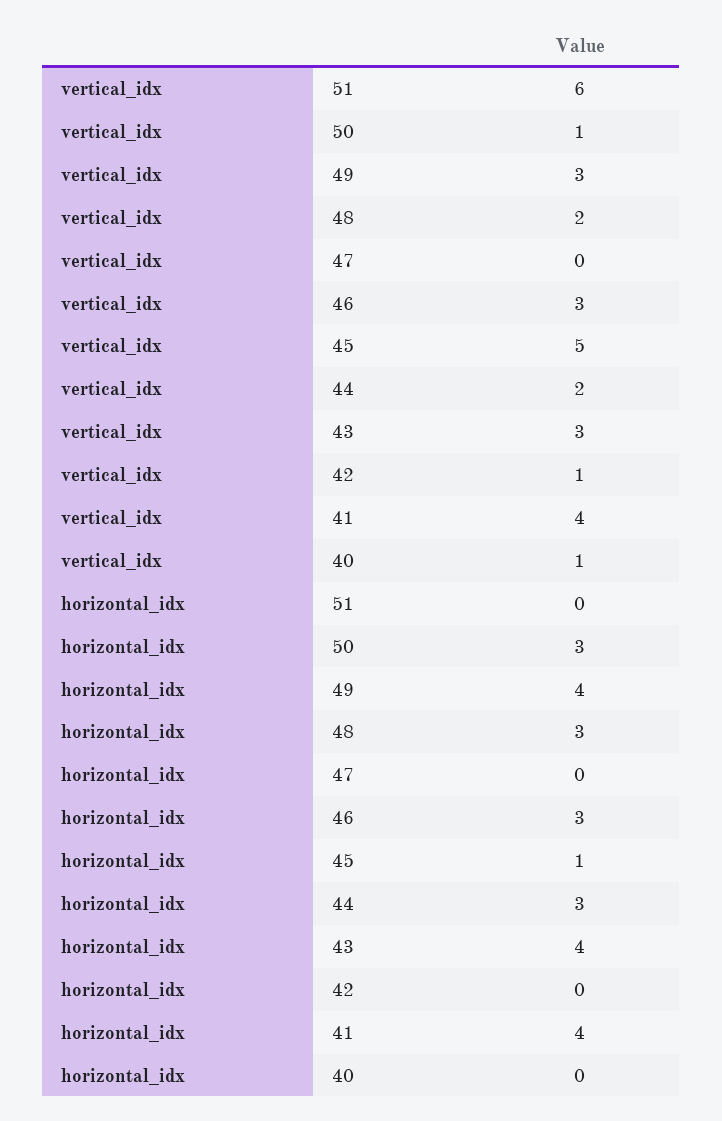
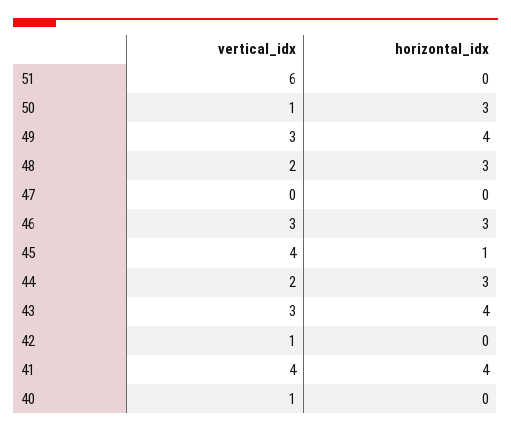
vertical_idx, 45: 5 -> 4

